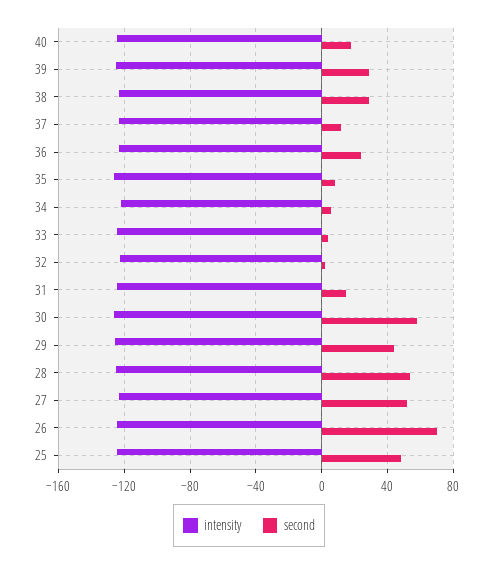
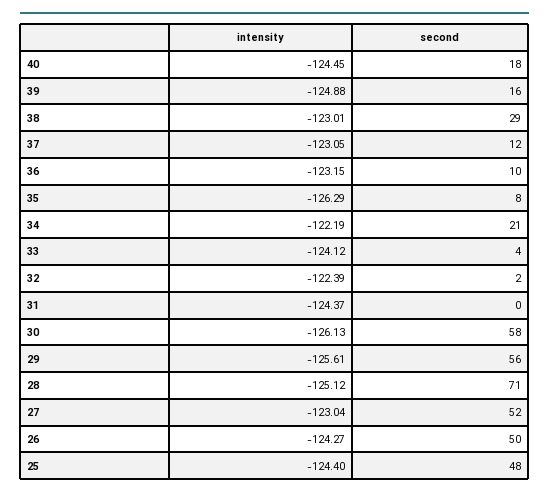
second, 39: 30 -> 16
second, 36: 25 -> 10
second, 34: 5 -> 21
second, 31: 15 -> 0
second, 29: 45 -> 56
second, 28: 55 -> 71
second, 26: 70 -> 50

